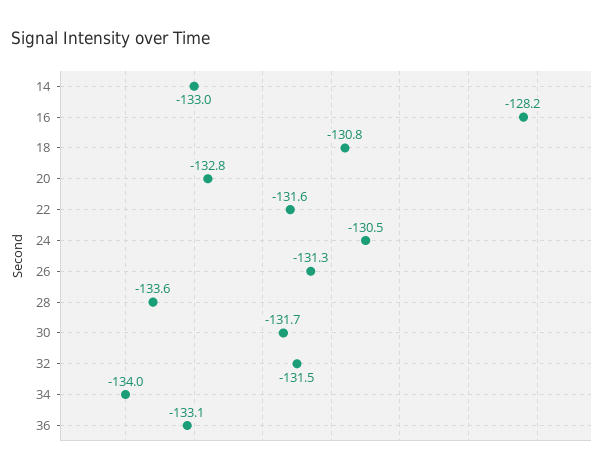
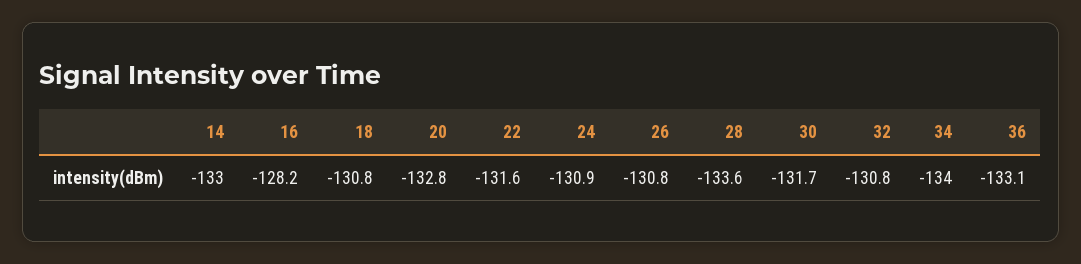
24: -130.5 -> -130.9
26: -131.3 -> -130.8
32: -131.5 -> -130.8

